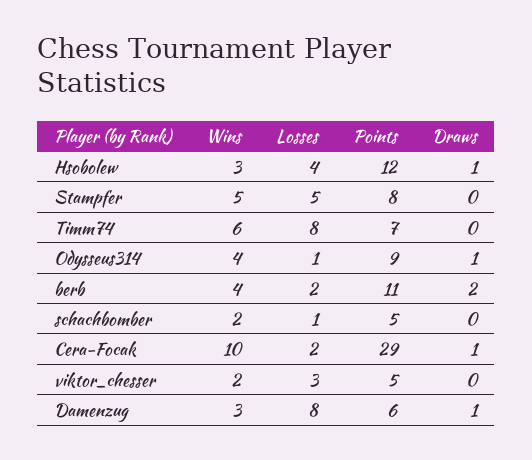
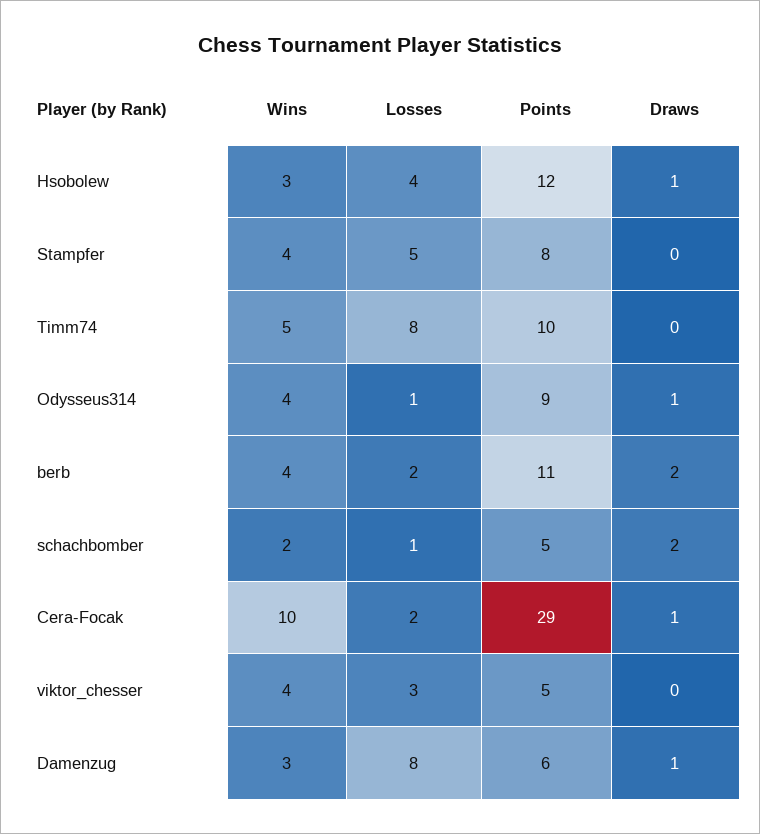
Wins, Stampfer: 5 -> 4
Wins, Timm74: 6 -> 5
Points, Timm74: 7 -> 10
Draws, schachbomber: 0 -> 2
Wins, viktor_chesser: 2 -> 4

